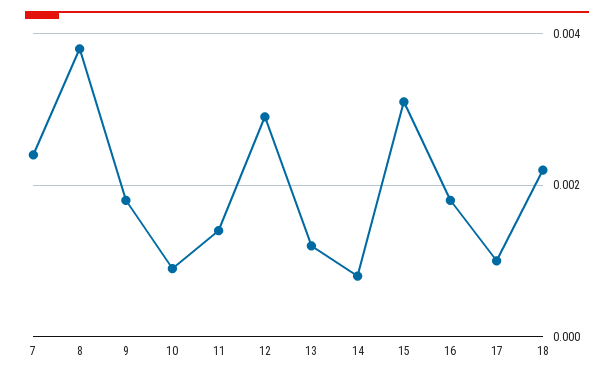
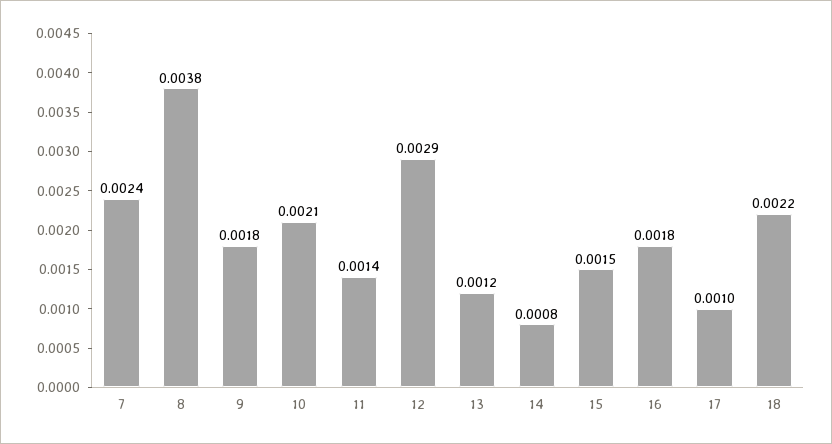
10: 0.001 -> 0.0021
15: 0.003 -> 0.0015

